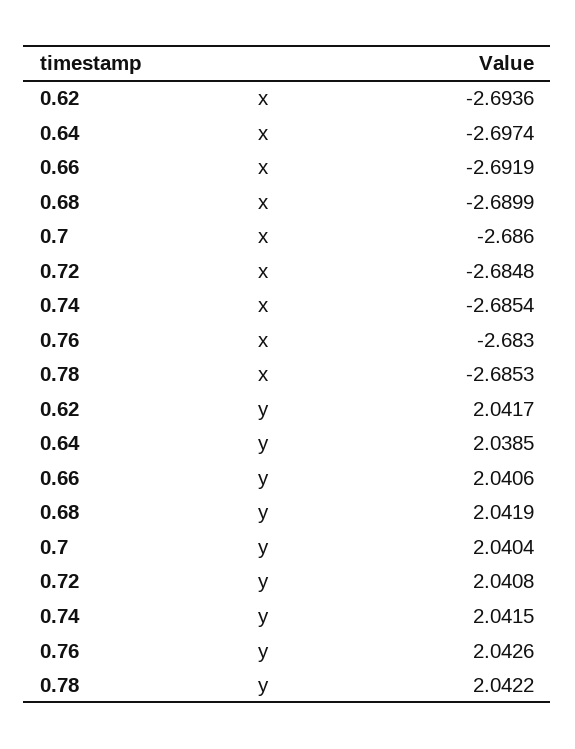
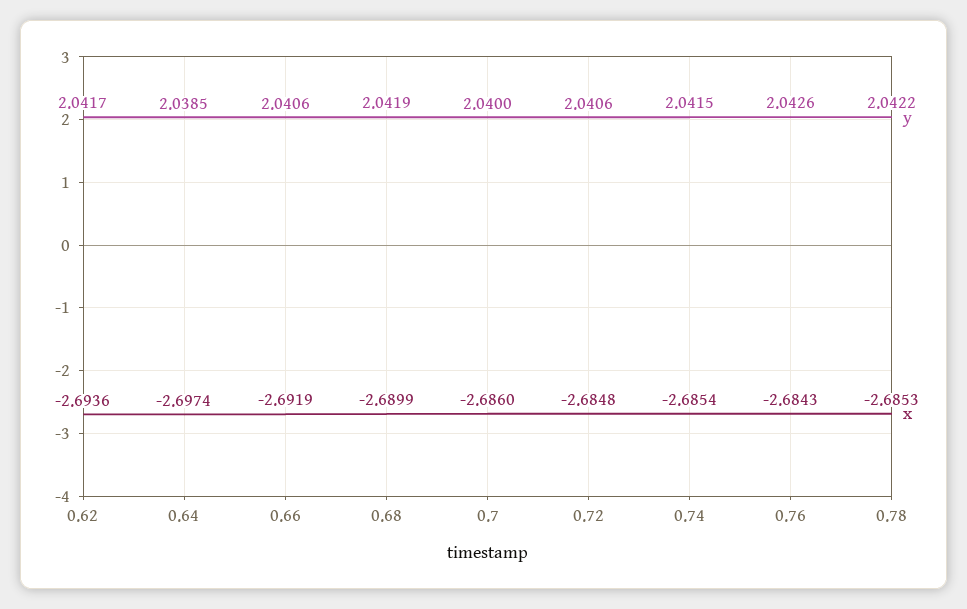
x, 0.76: -2.683 -> -2.6843
y, 0.7: 2.0404 -> 2.04
y, 0.72: 2.0408 -> 2.0406

